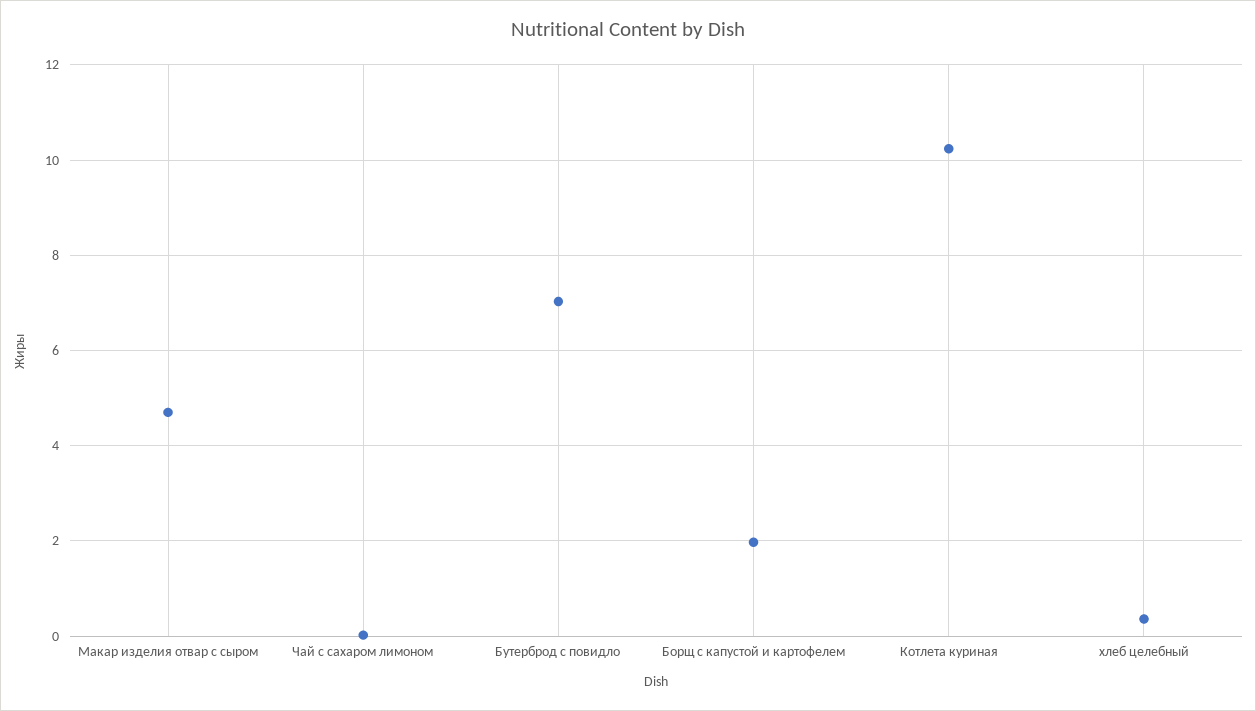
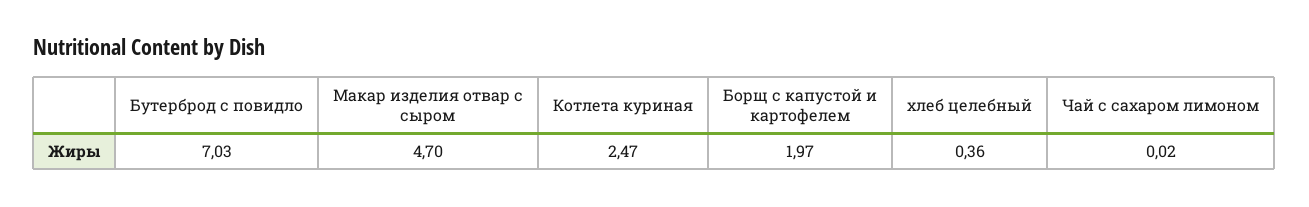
Котлета куриная: 10.2 -> 2.47

